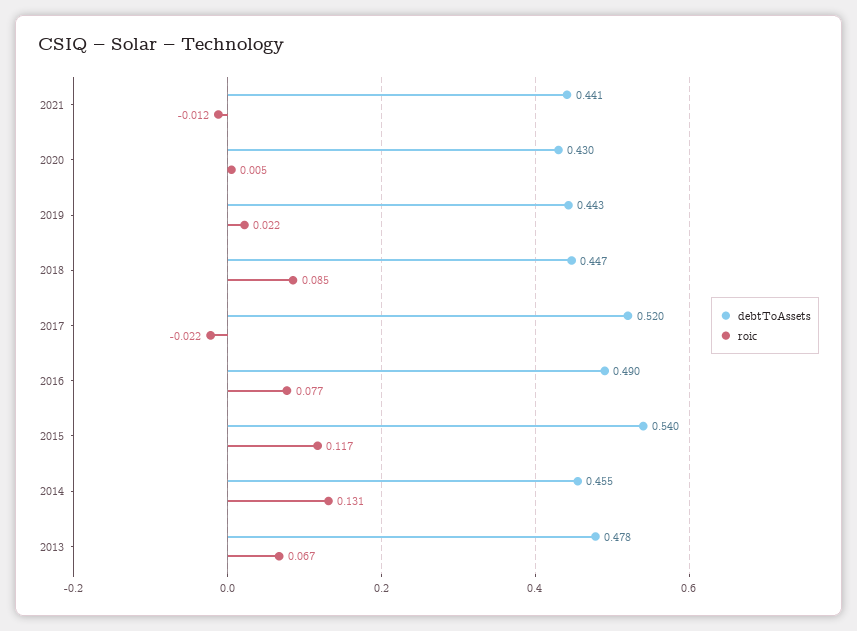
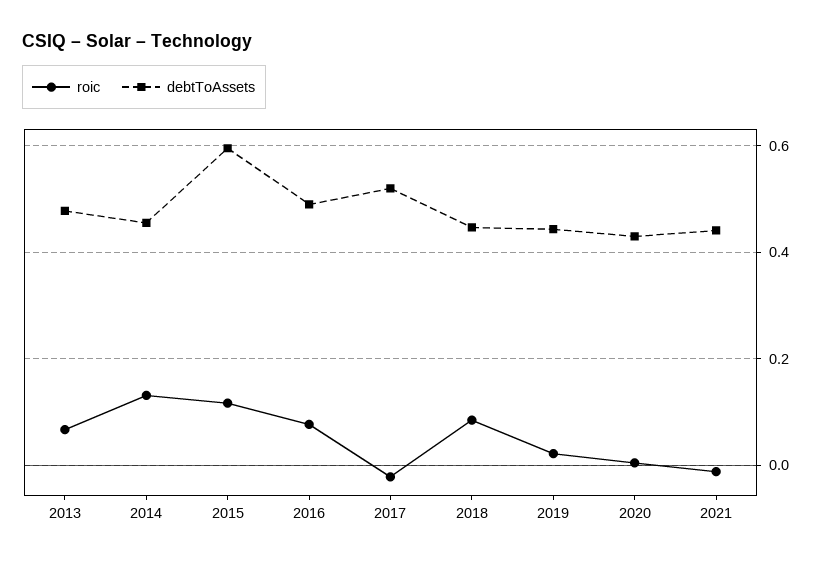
debtToAssets, 2015: 0.54 -> 0.6

